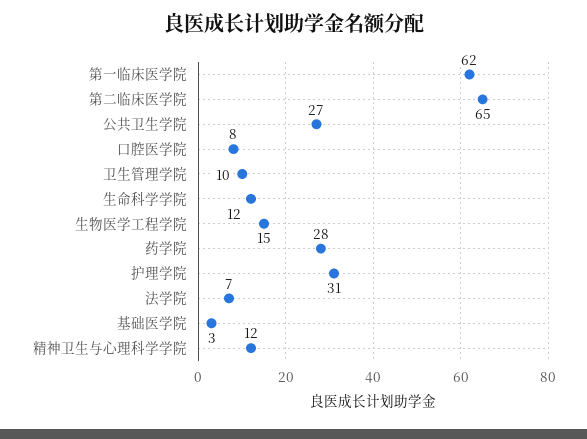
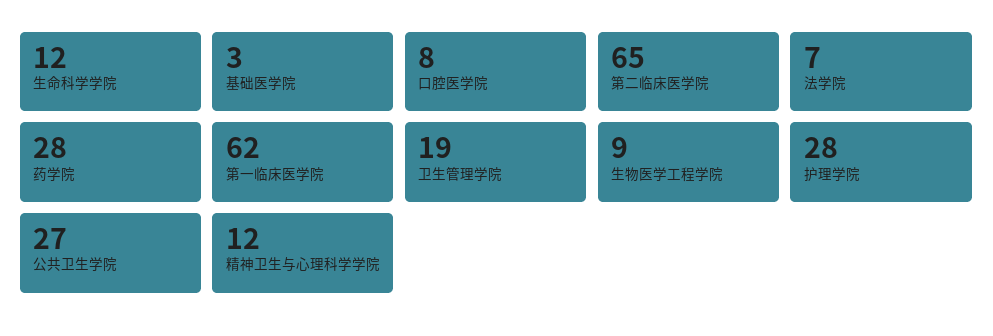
卫生管理学院: 10 -> 19
生物医学工程学院: 15 -> 9
护理学院: 31 -> 28

